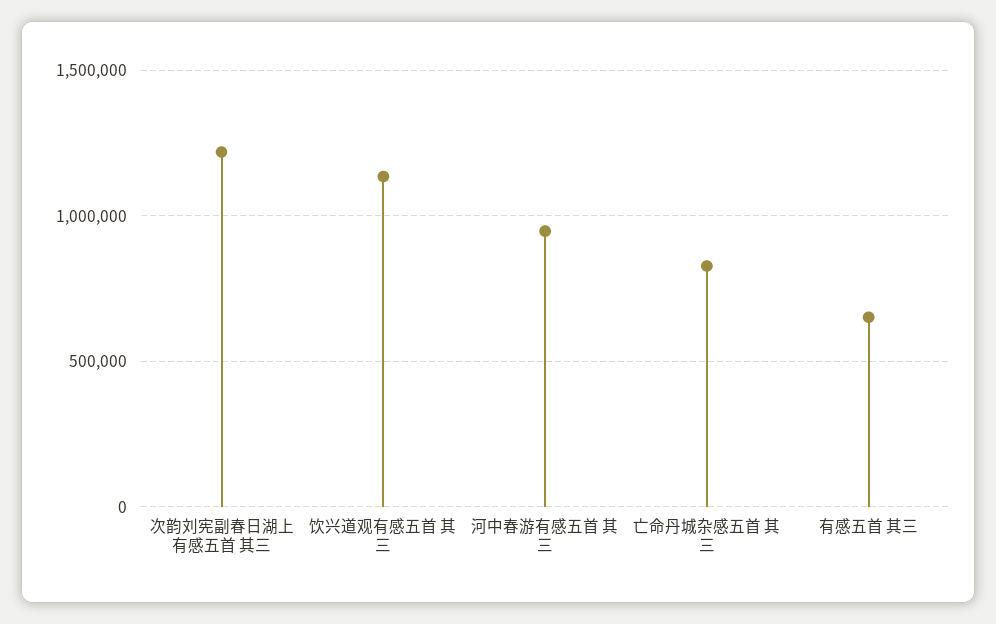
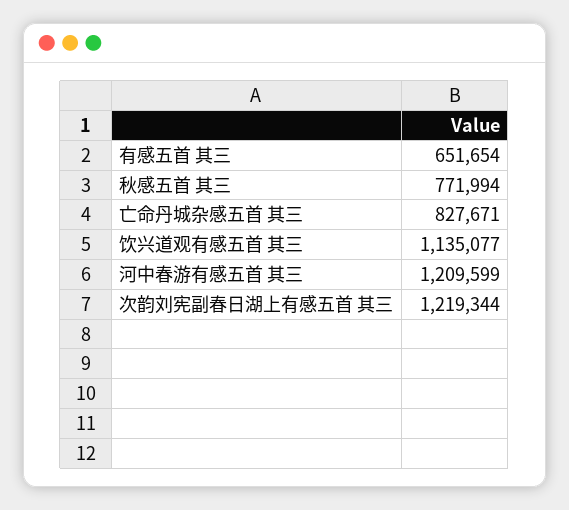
河中春游有感五首 其三: 950000 -> 1209599
秋感五首 其三: none -> 771994

